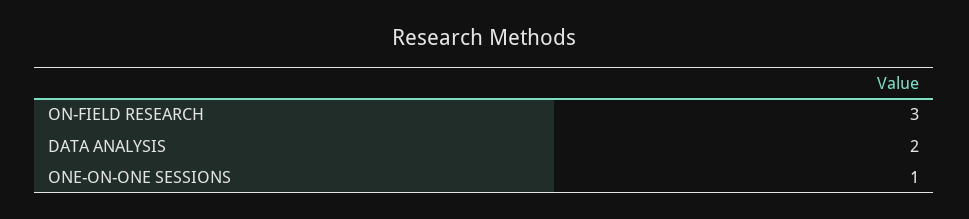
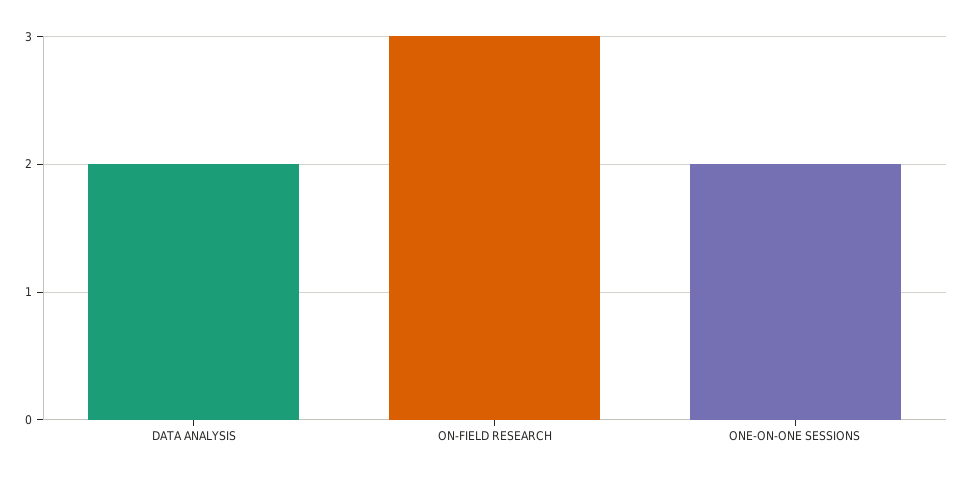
ONE-ON-ONE SESSIONS: 1 -> 2

